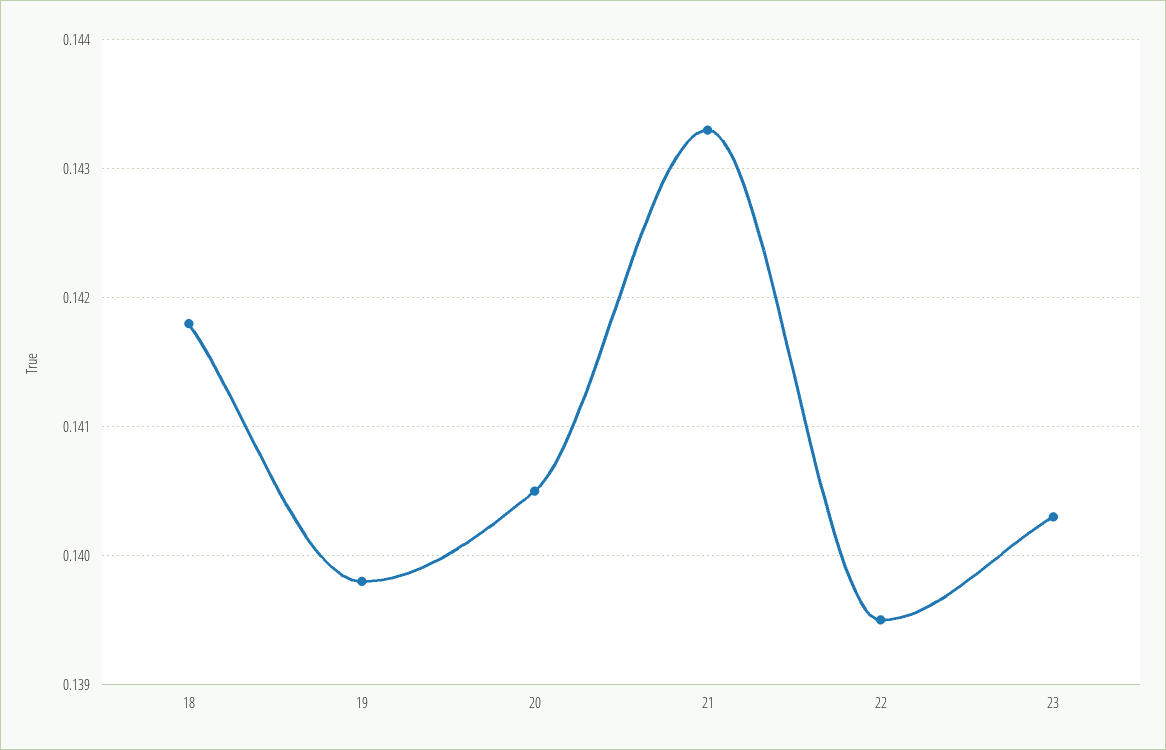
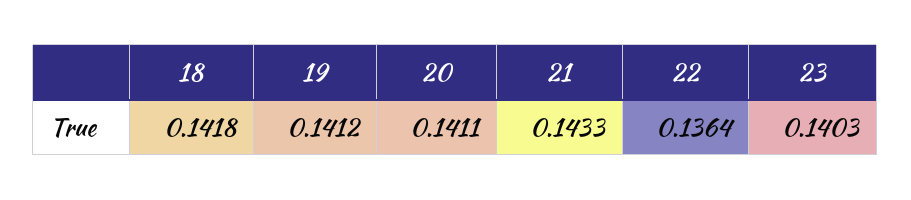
19: 0.1398 -> 0.1412
20: 0.1405 -> 0.1411
22: 0.1395 -> 0.1364

